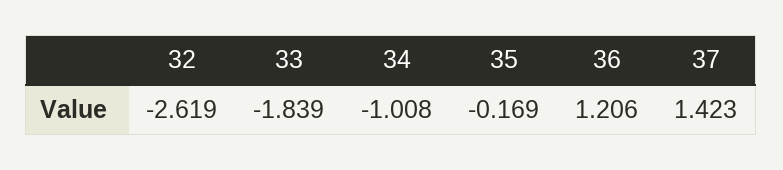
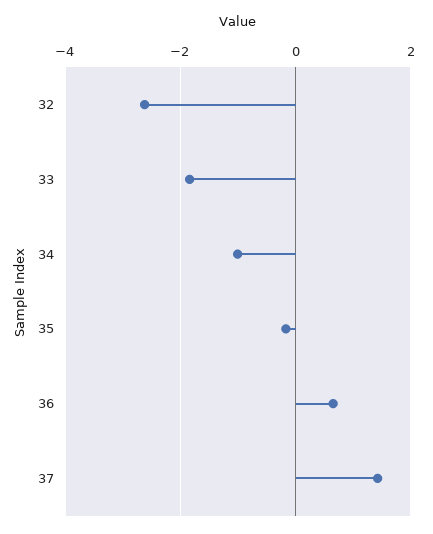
36: 1.206 -> 0.6

